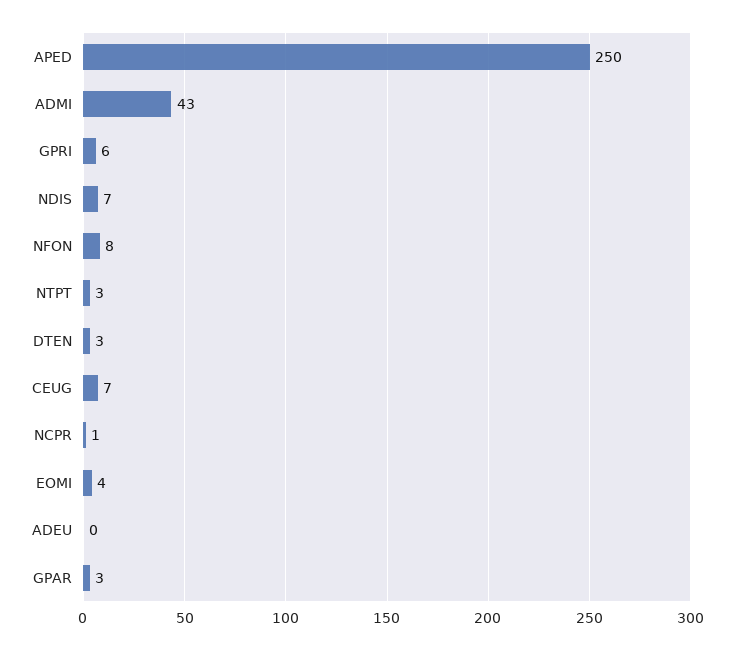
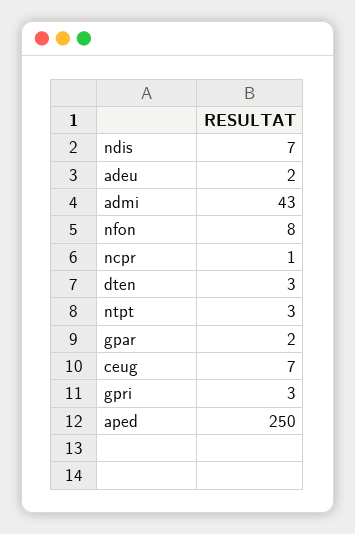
GPRI: 6 -> 3
EOMI: 4 -> none
ADEU: 0 -> 2
GPAR: 3 -> 2

